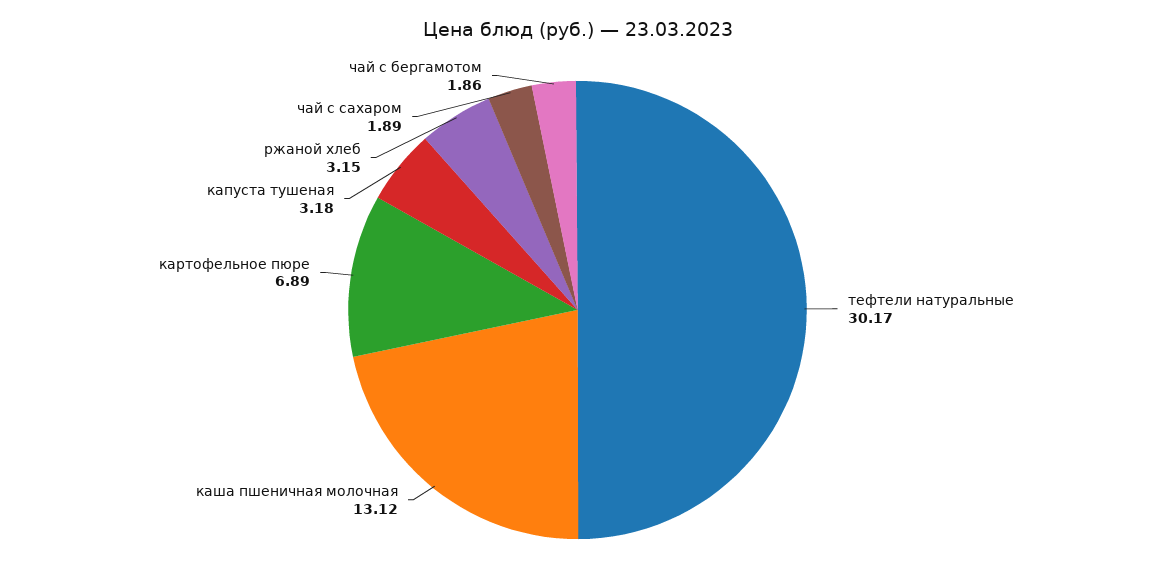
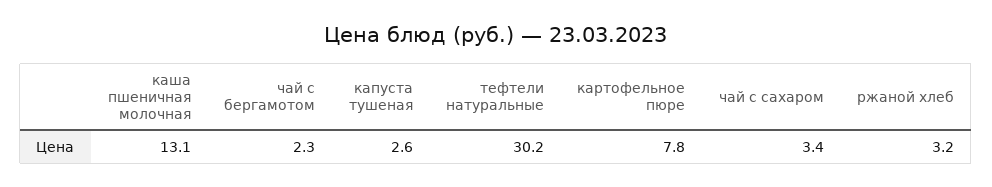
картофельное пюре: 6.89 -> 7.8
капуста тушеная: 3.18 -> 2.6
чай с сахаром: 1.89 -> 3.4
чай с бергамотом: 1.86 -> 2.3

